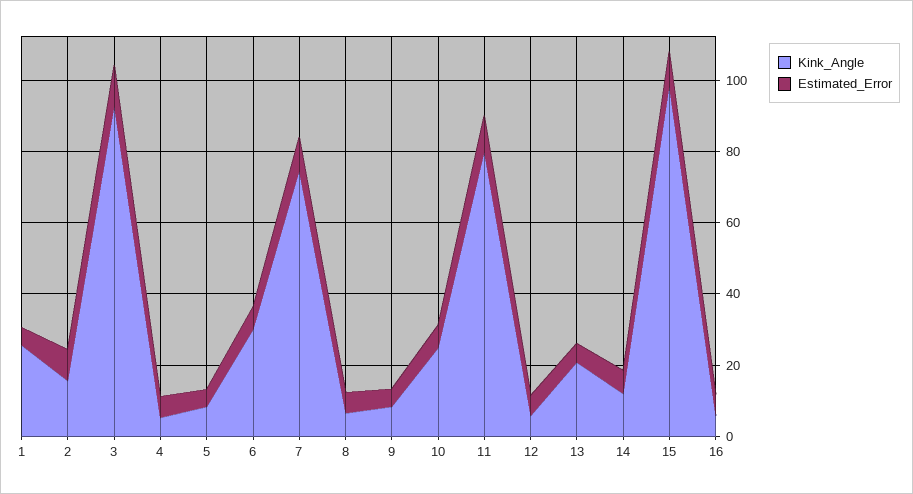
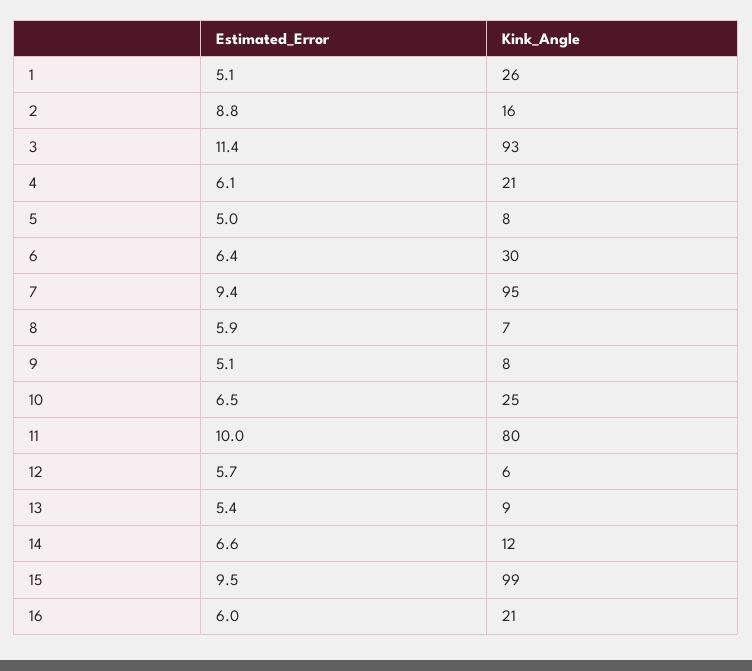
Kink_Angle, 4: 5 -> 21
Kink_Angle, 7: 75 -> 95
Kink_Angle, 13: 20 -> 9
Kink_Angle, 16: 5 -> 21

